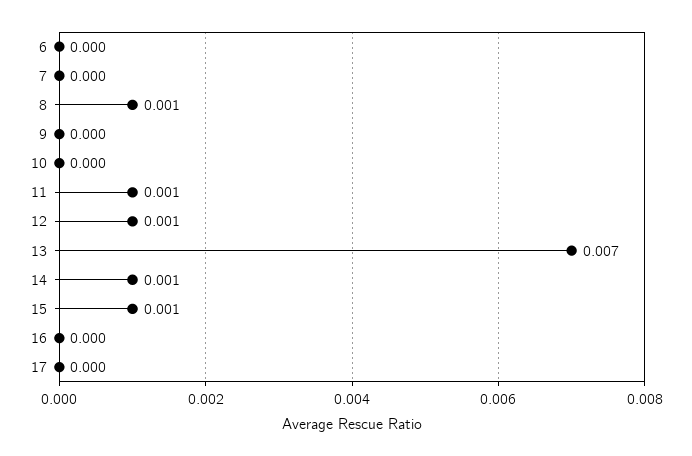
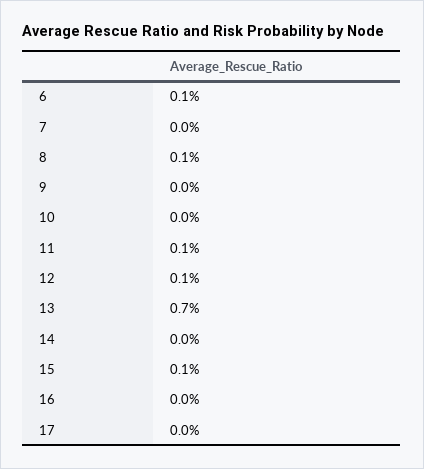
6: 0 -> 0.001
14: 0.001 -> 0

